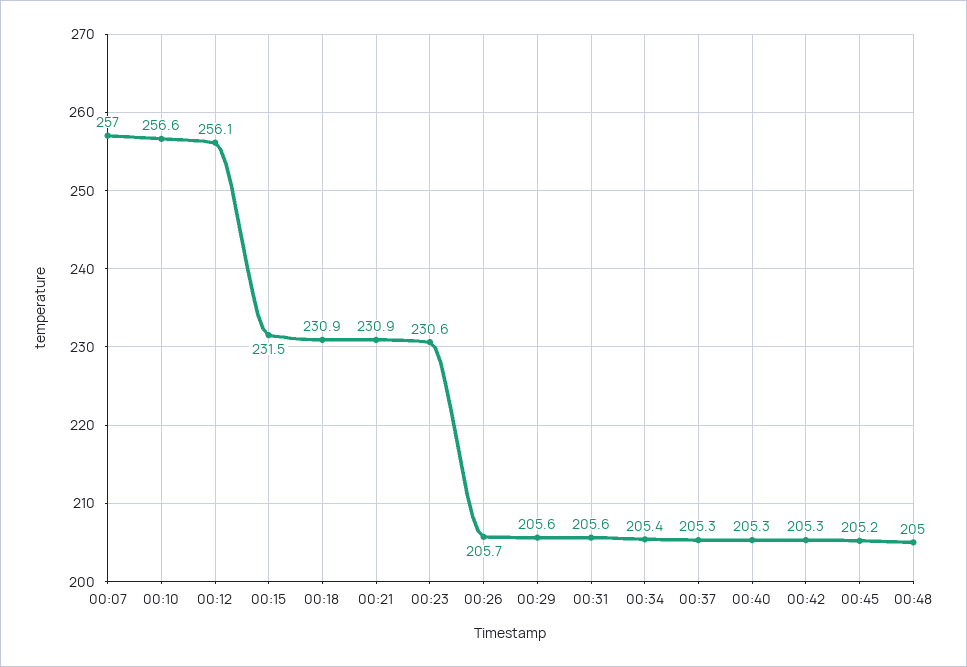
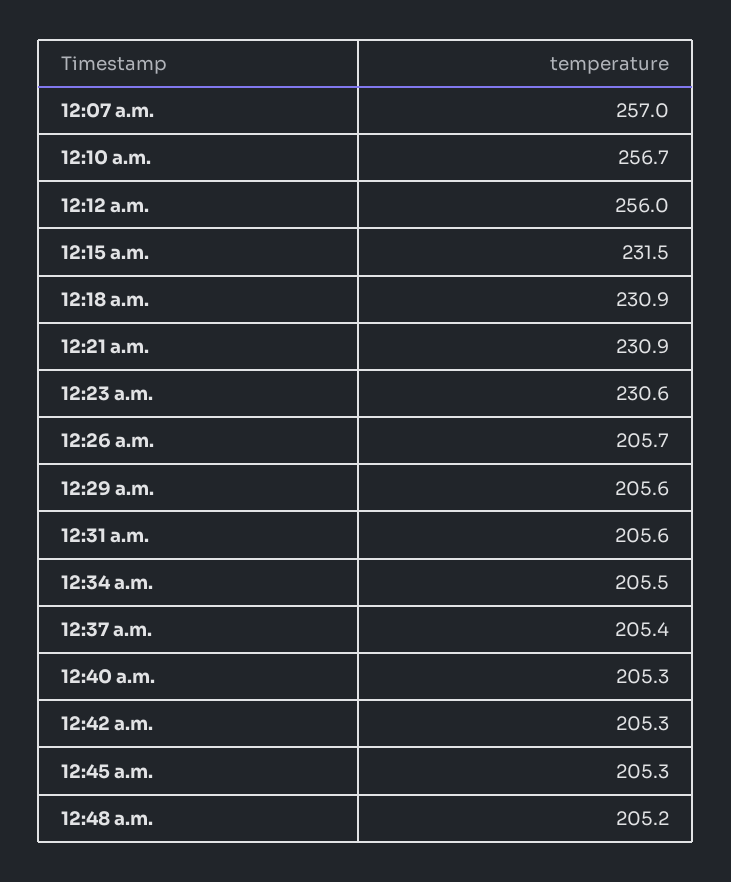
00:10: 256.6 -> 256.7
00:12: 256.1 -> 256
00:34: 205.4 -> 205.5
00:37: 205.3 -> 205.4
00:45: 205.2 -> 205.3
00:48: 205 -> 205.2

